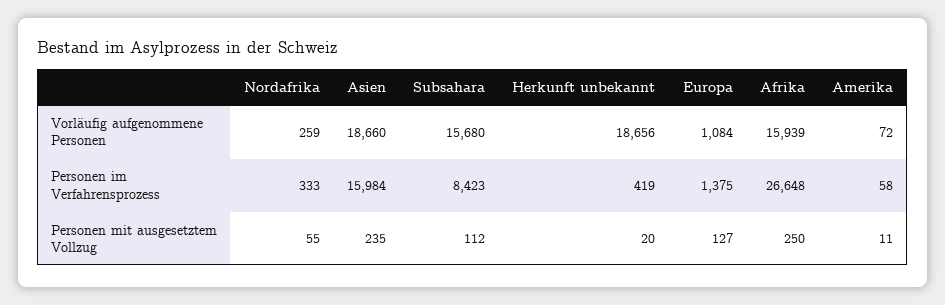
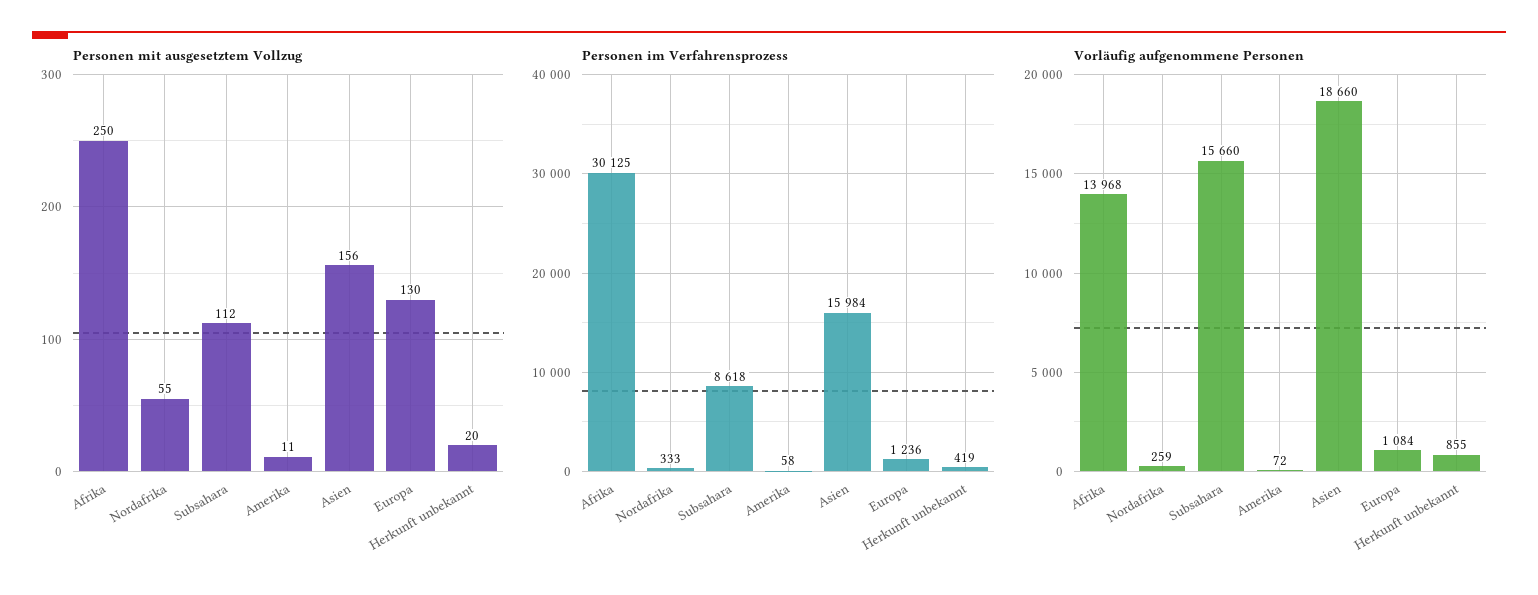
Vorläufig aufgenommene Personen, Subsahara: 15680 -> 15660
Vorläufig aufgenommene Personen, Herkunft unbekannt: 18656 -> 855
Vorläufig aufgenommene Personen, Afrika: 15939 -> 13968
Personen im Verfahrensprozess, Subsahara: 8423 -> 8618
Personen im Verfahrensprozess, Europa: 1375 -> 1236
Personen im Verfahrensprozess, Afrika: 26648 -> 30125
Personen mit ausgesetztem Vollzug, Asien: 235 -> 156
Personen mit ausgesetztem Vollzug, Europa: 127 -> 130

